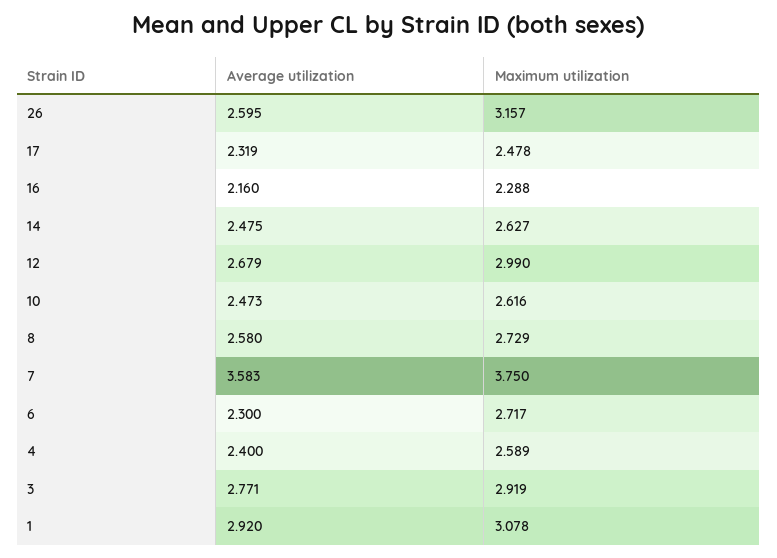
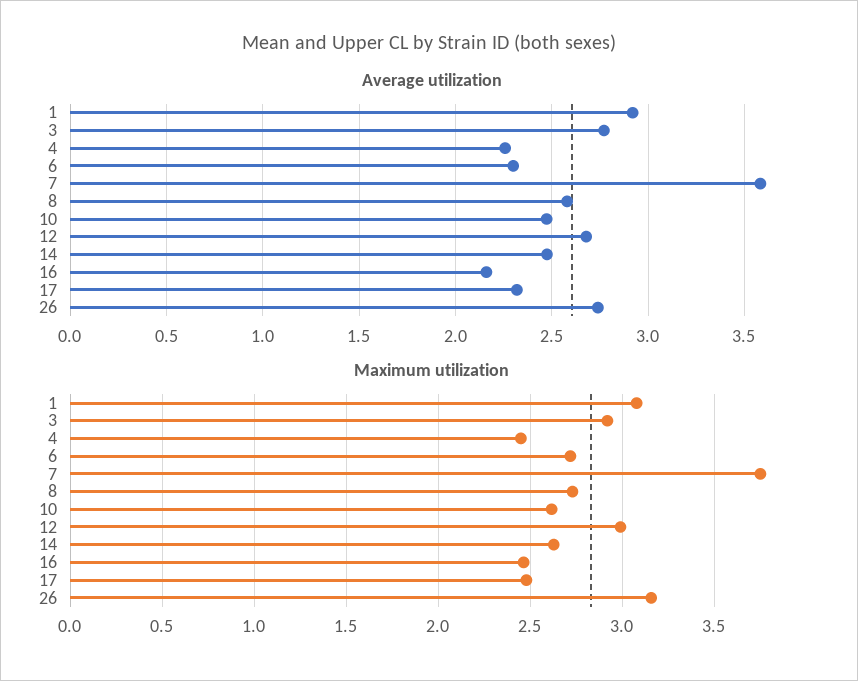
Average utilization, 26: 2.595 -> 2.75
Maximum utilization, 16: 2.288 -> 2.45
Average utilization, 4: 2.4 -> 2.25
Maximum utilization, 4: 2.589 -> 2.45

